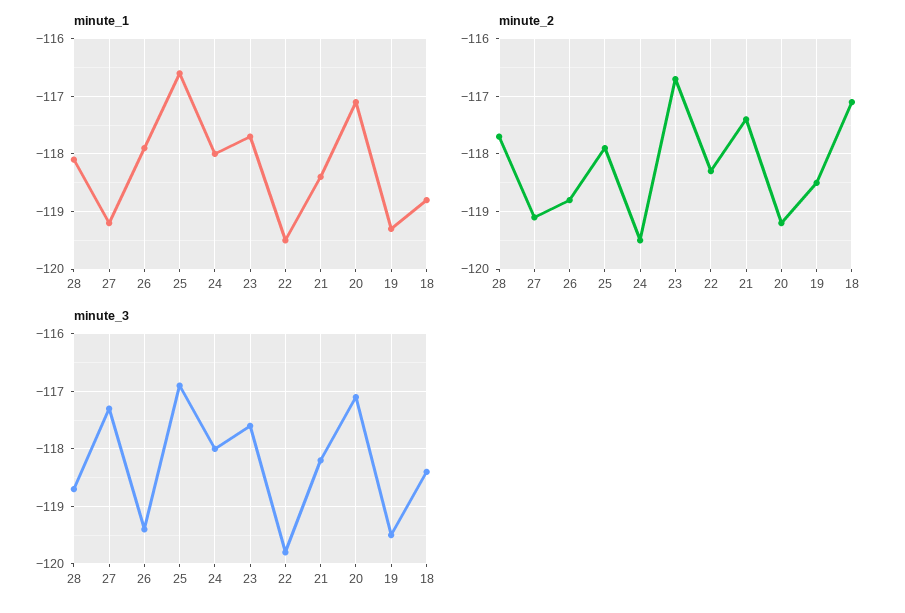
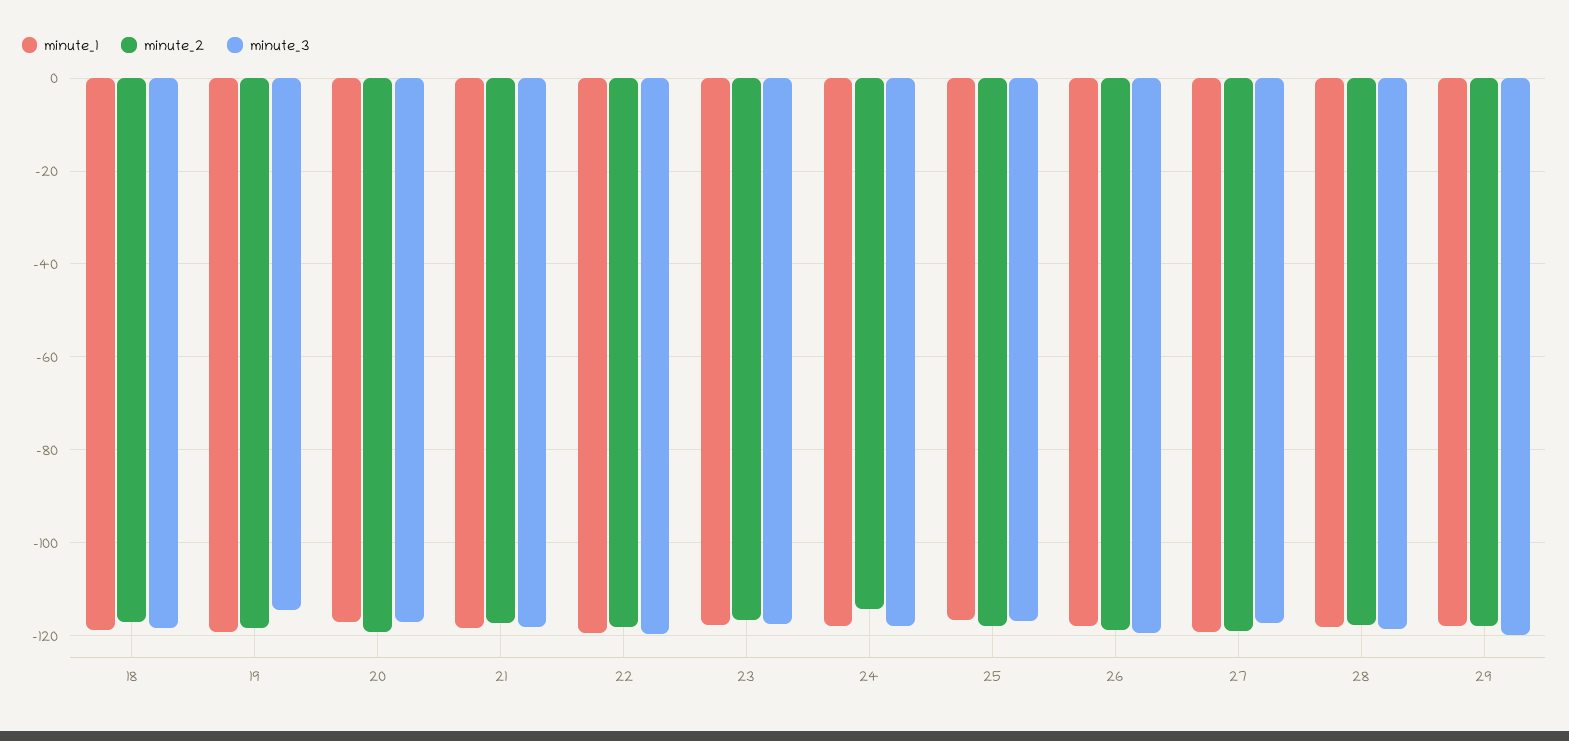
minute_2, 24: -119.5 -> -114
minute_3, 19: -119.5 -> -114
minute_1, 29: none -> -118
minute_2, 29: none -> -118
minute_3, 29: none -> -120

